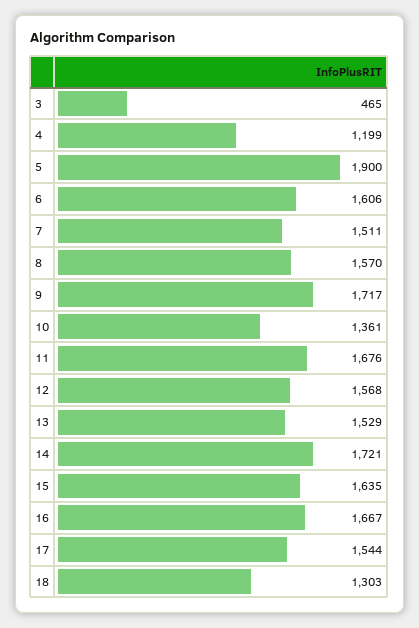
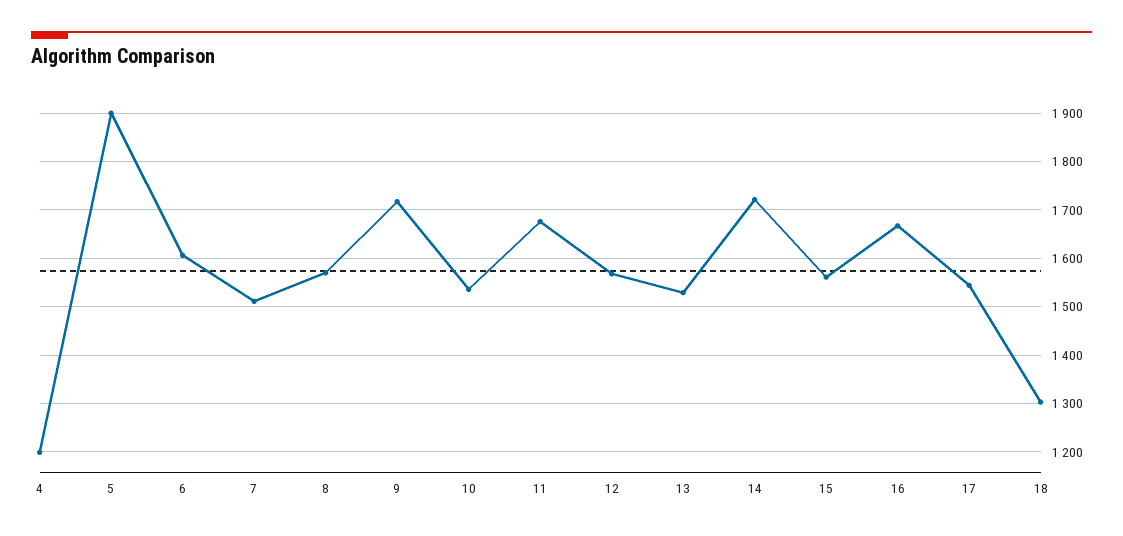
3: 465 -> none
10: 1361 -> 1540
15: 1635 -> 1560

